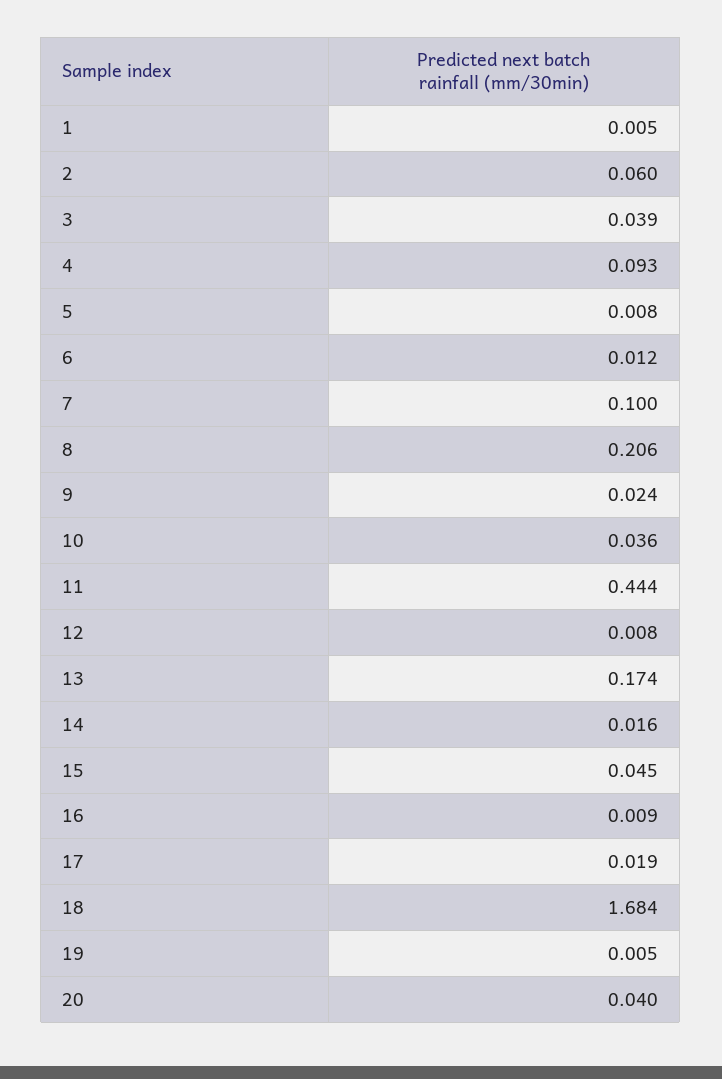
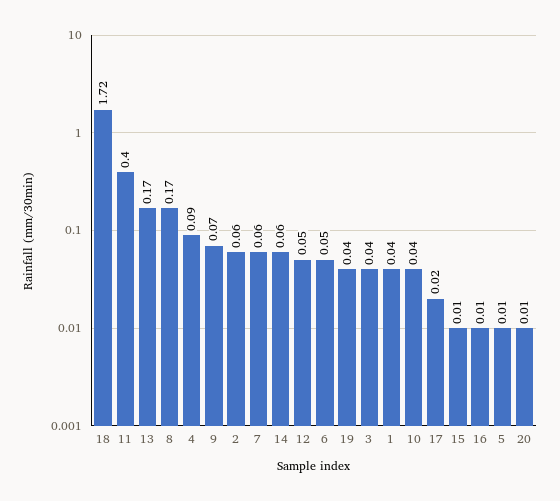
1: 0.005 -> 0.04
6: 0.012 -> 0.05
7: 0.1 -> 0.06
8: 0.206 -> 0.17
9: 0.024 -> 0.07
11: 0.444 -> 0.4
12: 0.008 -> 0.05
14: 0.016 -> 0.06
15: 0.045 -> 0.01
18: 1.684 -> 1.72
19: 0.005 -> 0.04
20: 0.04 -> 0.01

